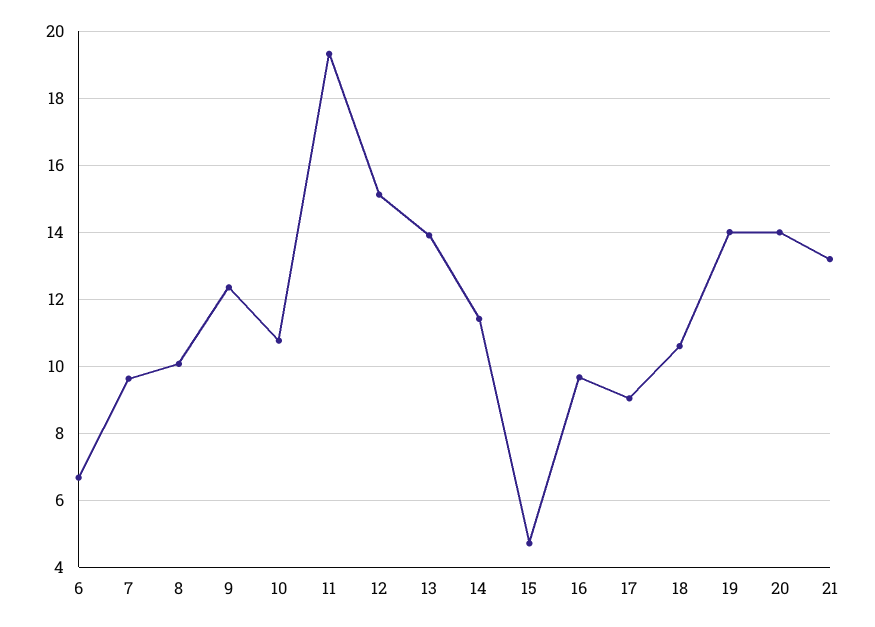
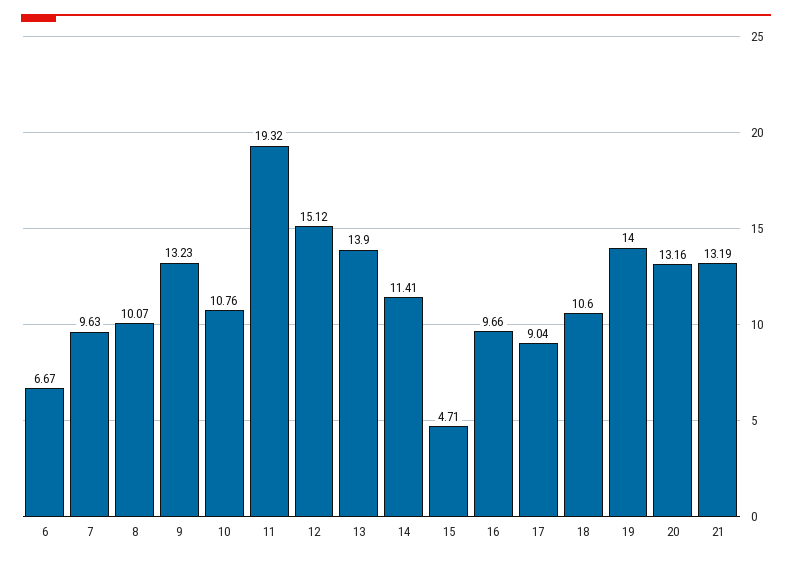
9: 12.4 -> 13.23
20: 14 -> 13.16

